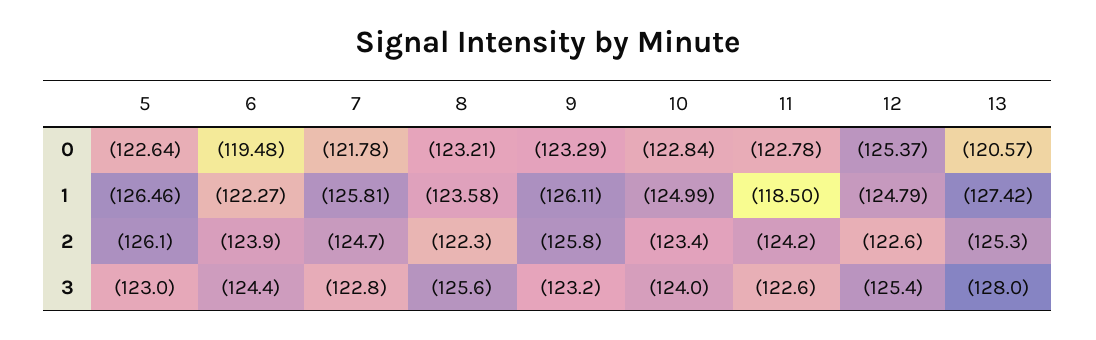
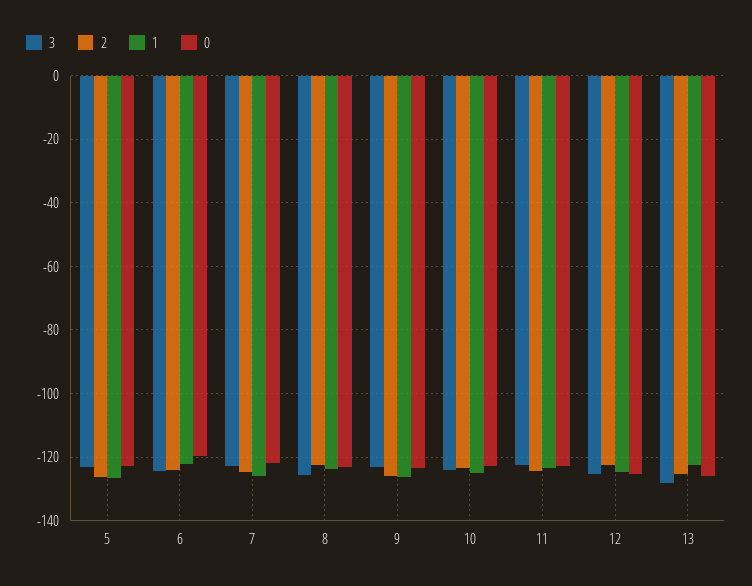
0, 13: -120.57 -> -126
1, 11: -118.5 -> -124
1, 13: -127.42 -> -122

